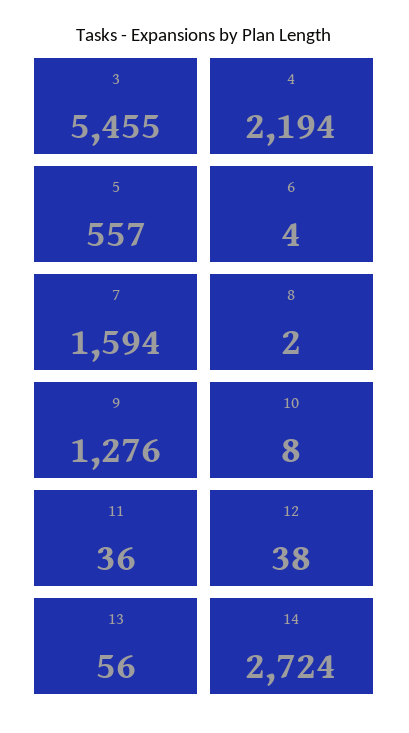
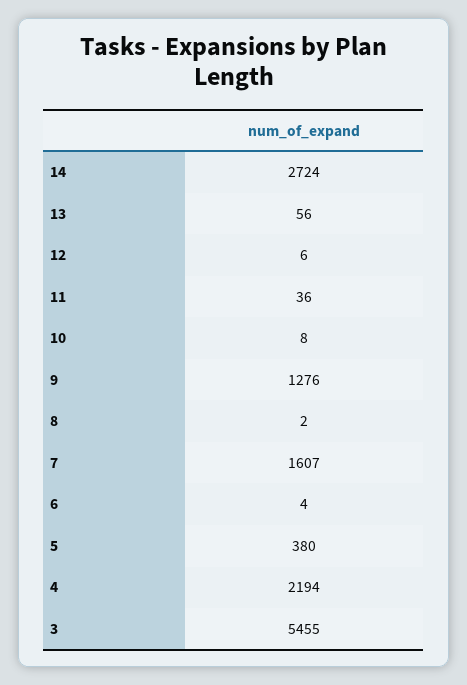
5: 557 -> 380
7: 1594 -> 1607
12: 38 -> 6

